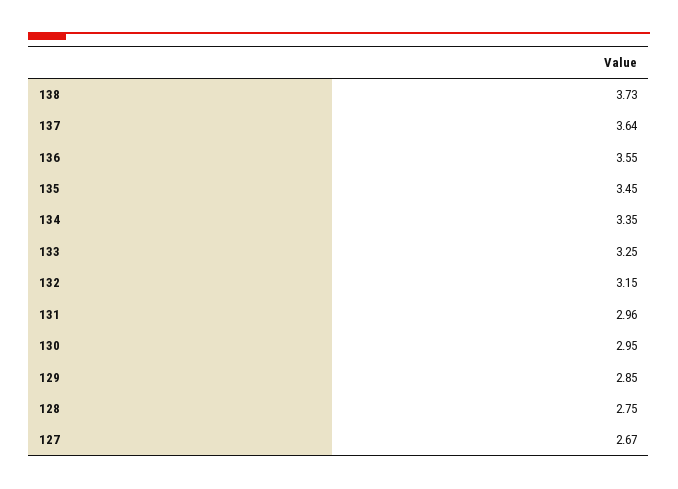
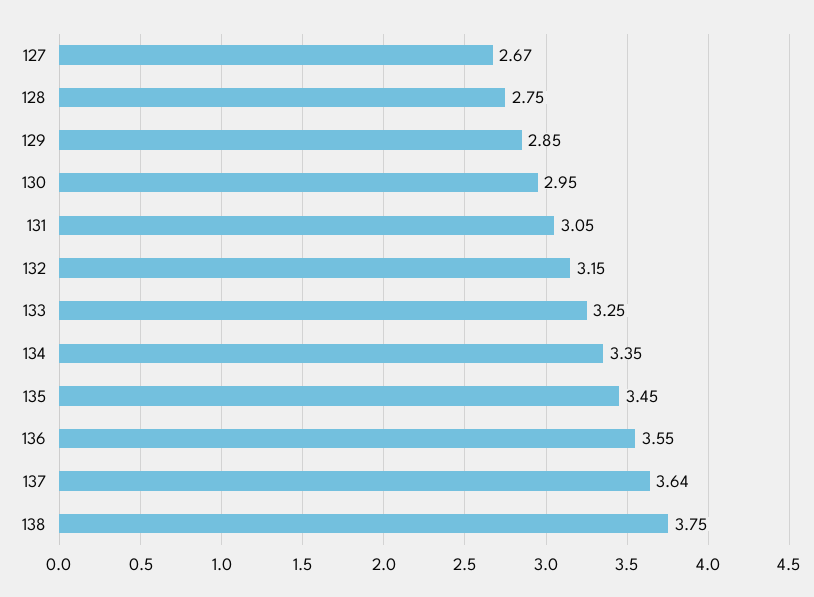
138: 3.73 -> 3.75
131: 2.96 -> 3.05

